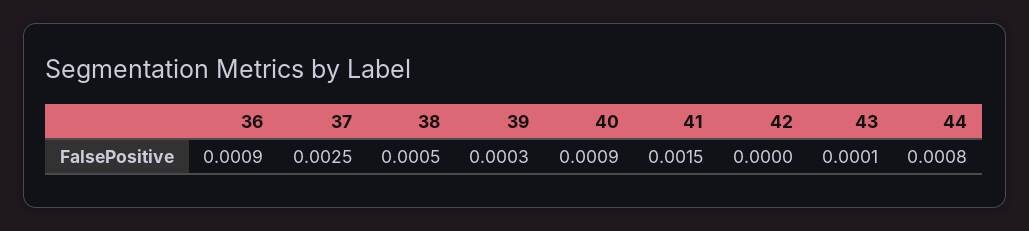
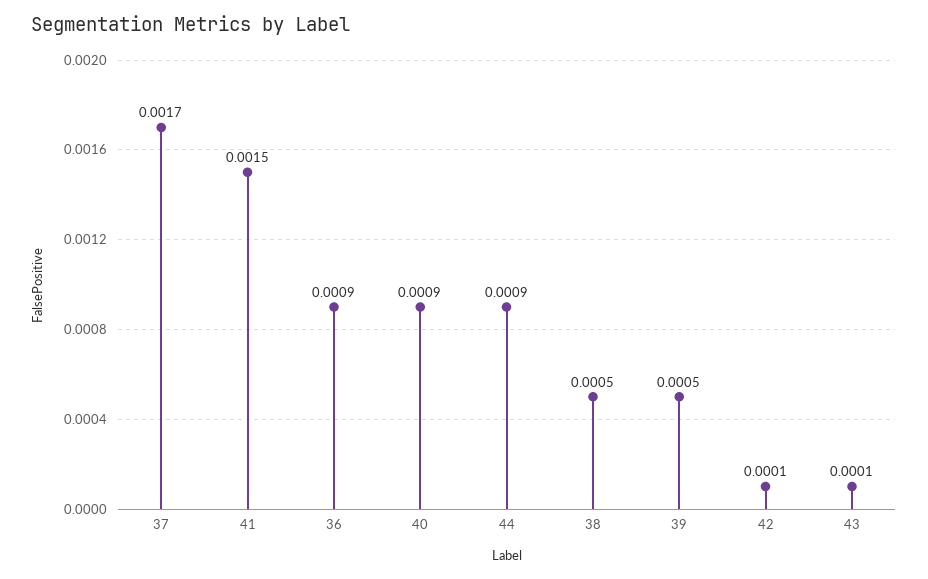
37: 0.0025 -> 0.0017
39: 0.0003 -> 0.0005
42: 0 -> 0.0001
44: 0.0008 -> 0.0009

